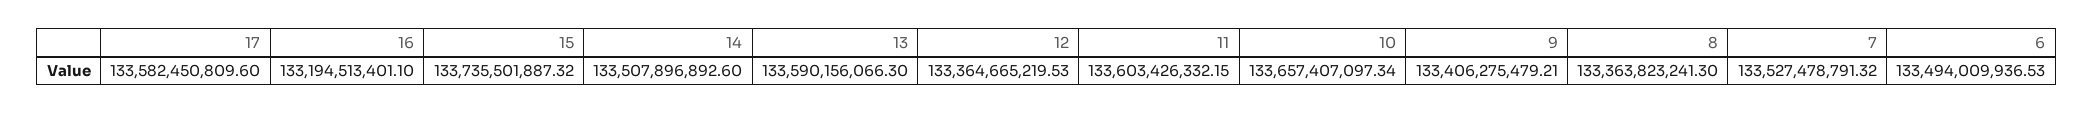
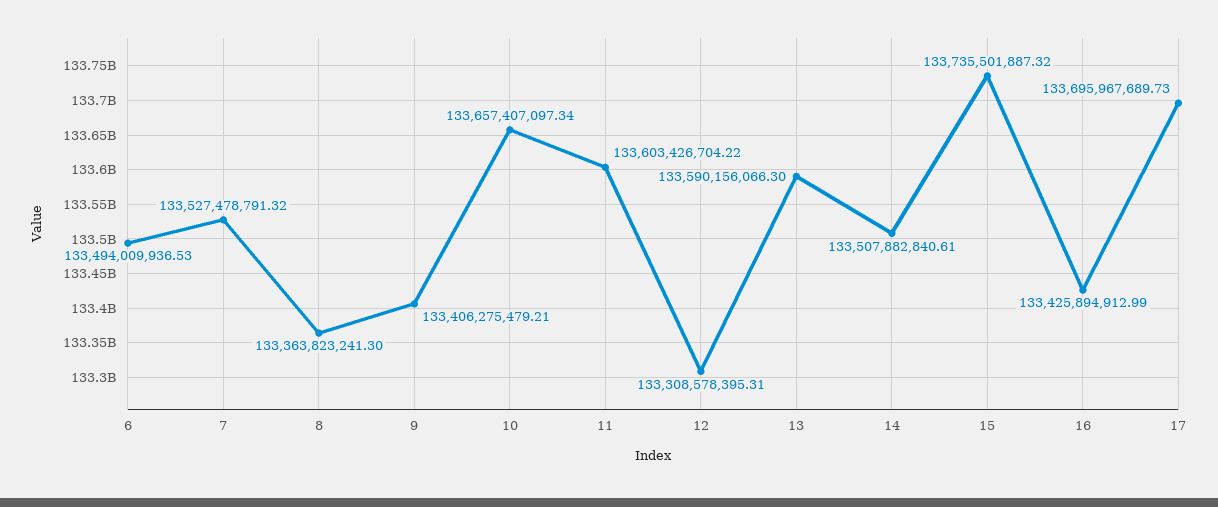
17: 133582450809.6 -> 133695967689.73
16: 133194513401.1 -> 133425894912.99
14: 133507896892.6 -> 133507882840.61
12: 133364665219.53 -> 133308578395.31
11: 133603426332.15 -> 133603426704.22

